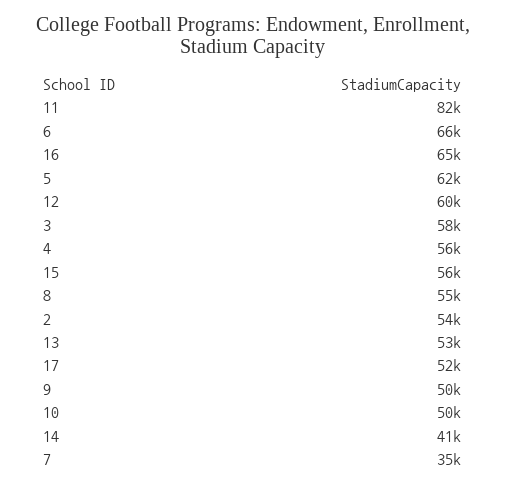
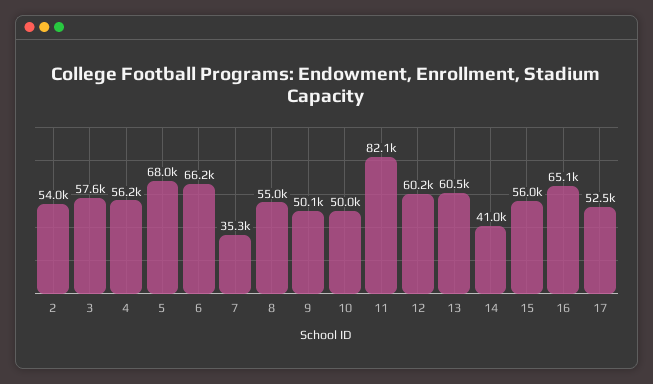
5: 62000 -> 68000
13: 53000 -> 60500

